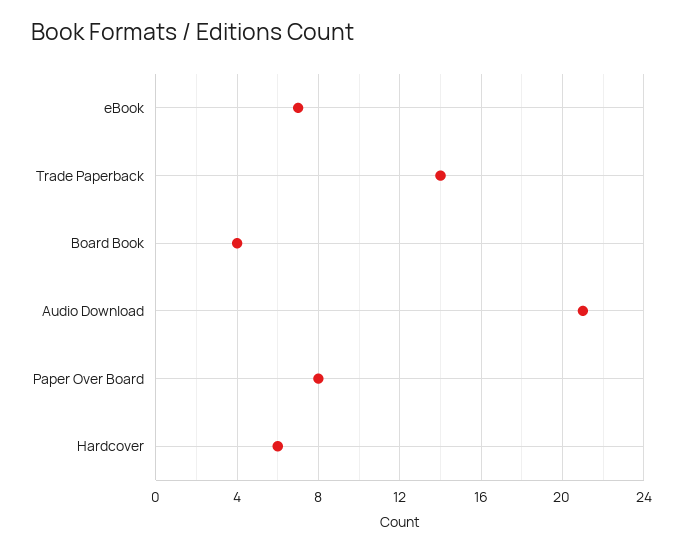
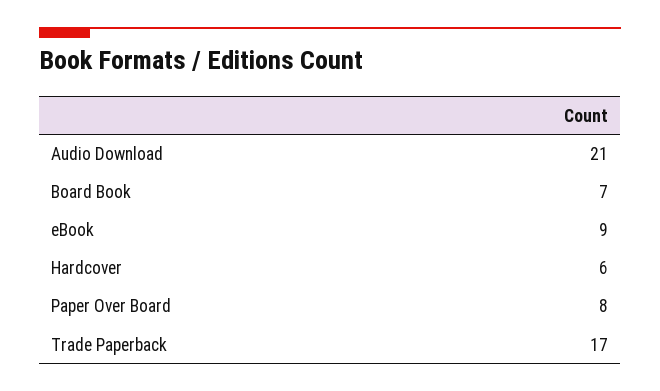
eBook: 7 -> 9
Trade Paperback: 14 -> 17
Board Book: 4 -> 7

